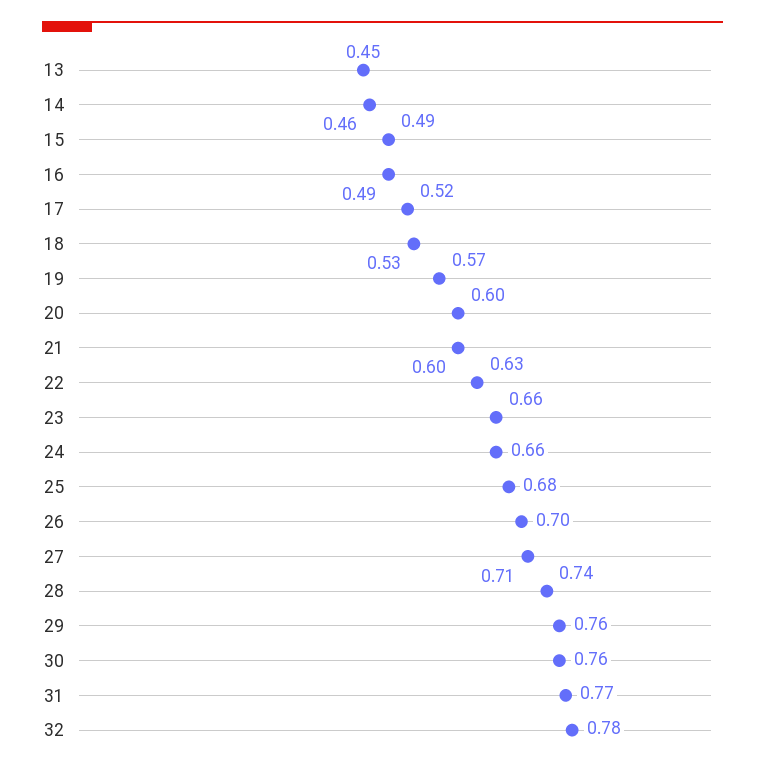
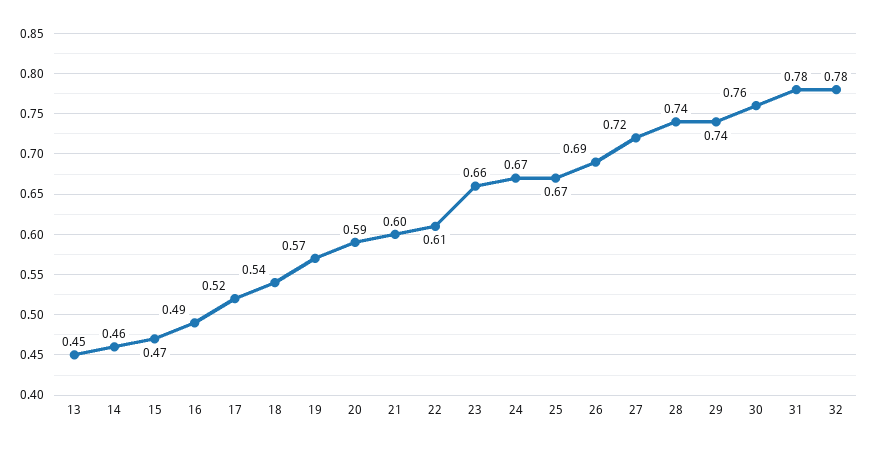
15: 0.49 -> 0.47
18: 0.53 -> 0.54
20: 0.6 -> 0.59
22: 0.63 -> 0.61
24: 0.66 -> 0.67
25: 0.68 -> 0.67
26: 0.7 -> 0.69
27: 0.71 -> 0.72
29: 0.76 -> 0.74
31: 0.77 -> 0.78

